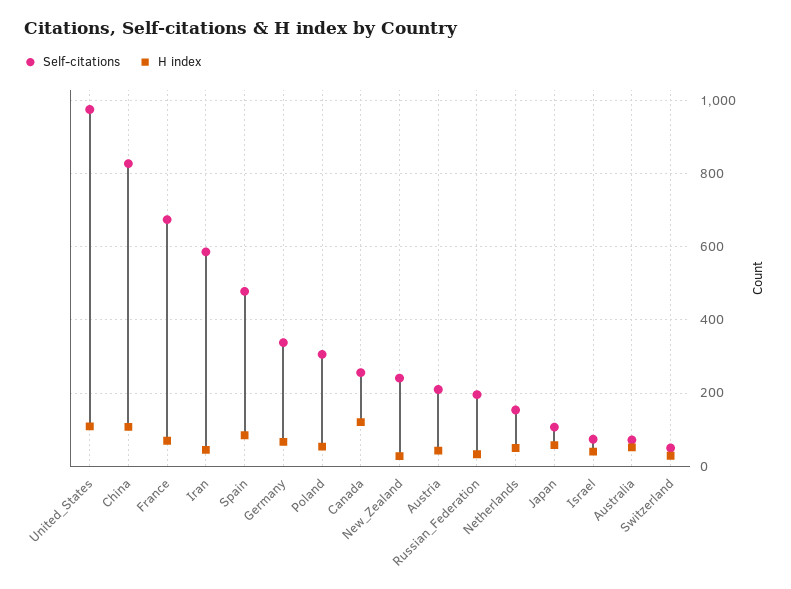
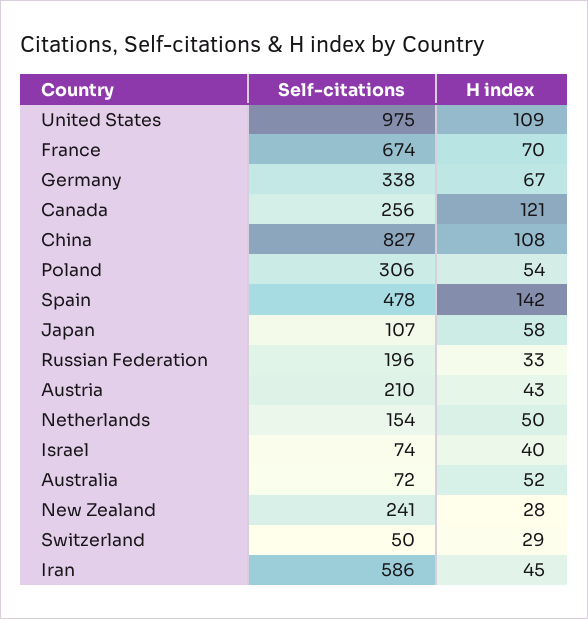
H index, Spain: 80 -> 142

